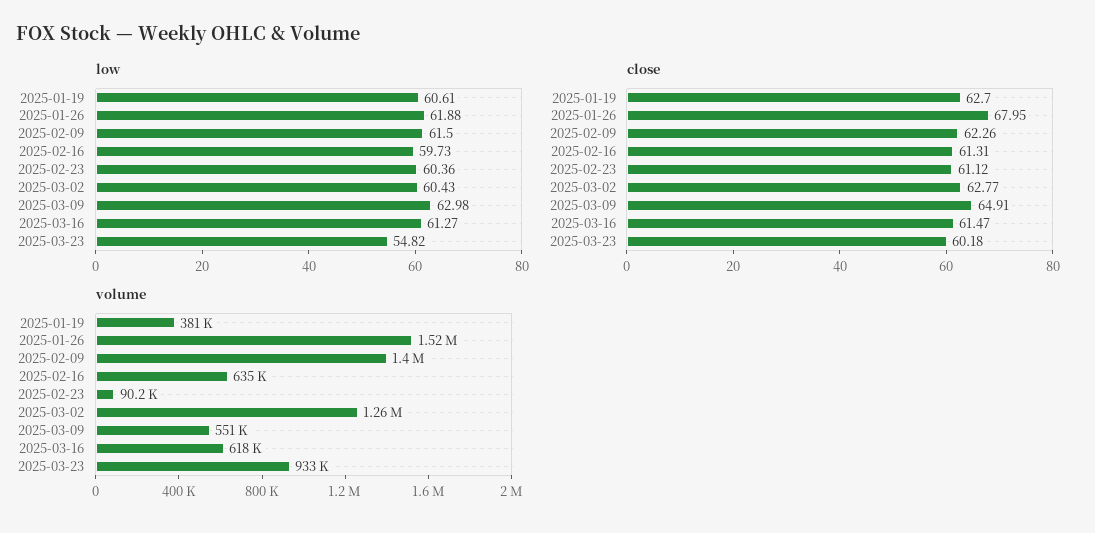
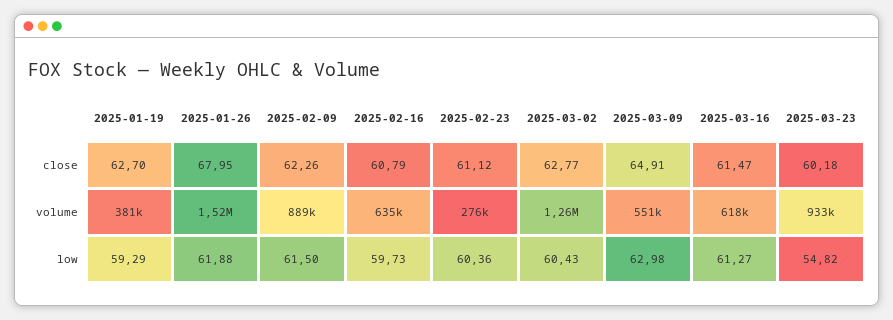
low, 2025-01-19: 60.61 -> 59.29
close, 2025-02-16: 61.31 -> 60.79
volume, 2025-02-09: 1400000 -> 889000
volume, 2025-02-23: 90200 -> 276000

